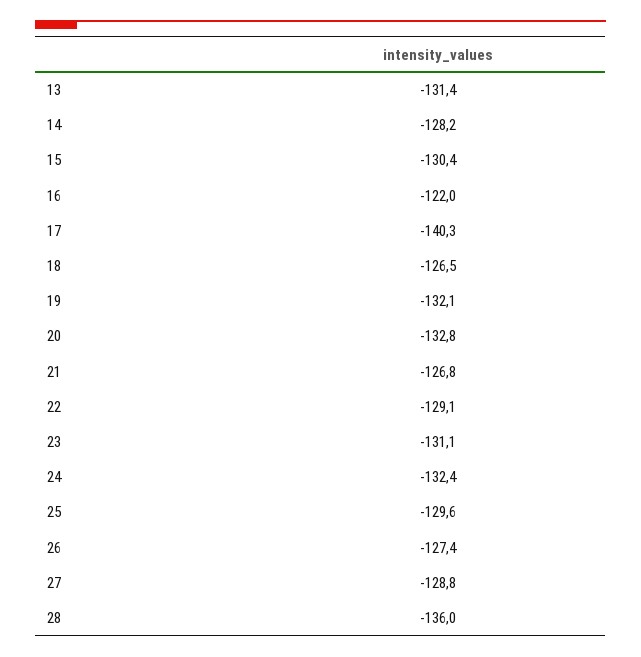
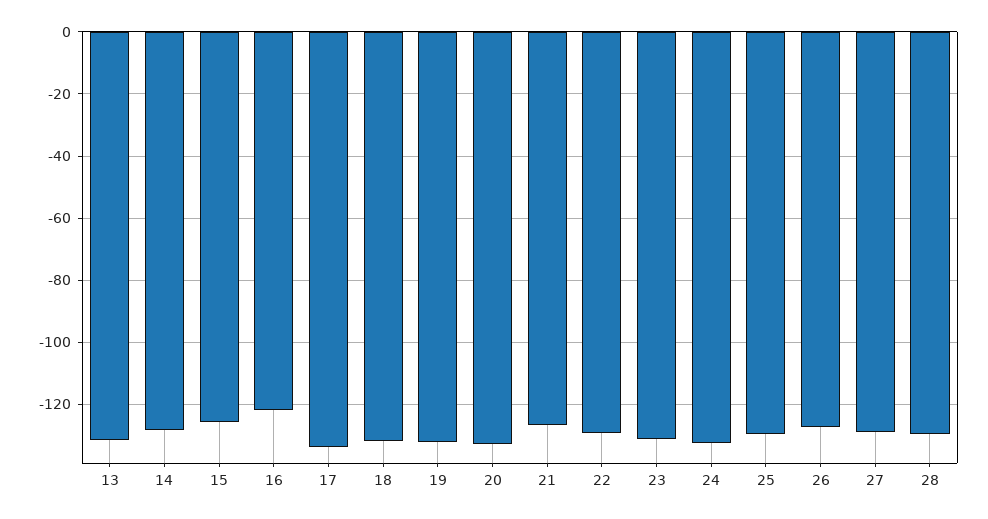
15: -130.4 -> -126
17: -140.3 -> -134
18: -126.5 -> -132
28: -136 -> -130

